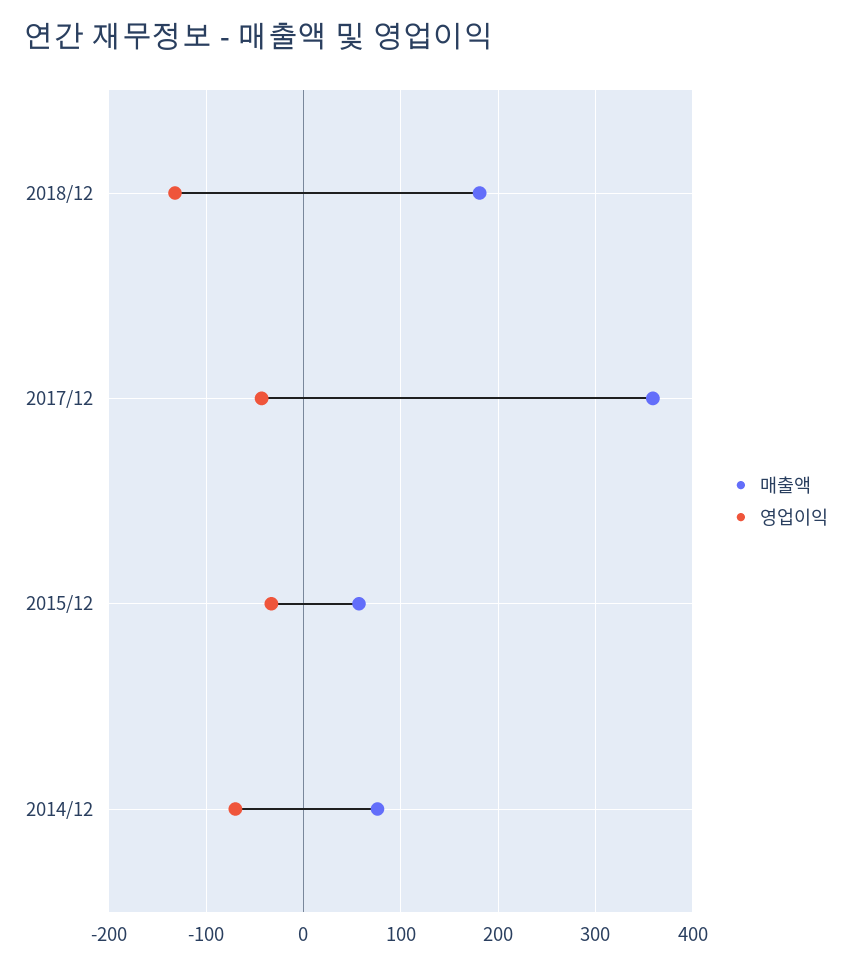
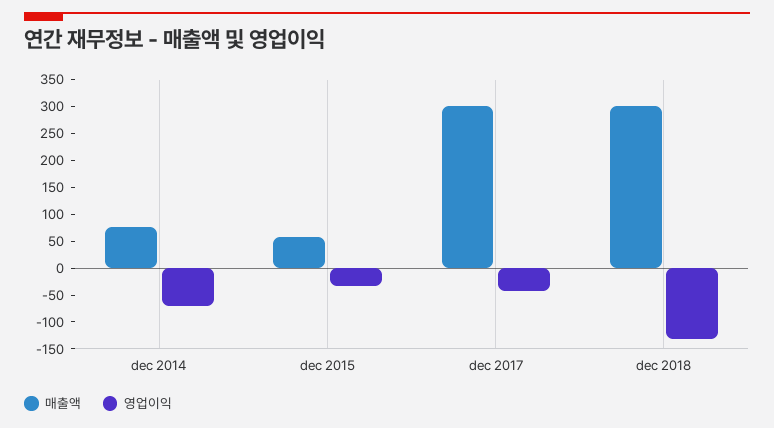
매출액, 2018/12: 180 -> 300
매출액, 2017/12: 360 -> 300

